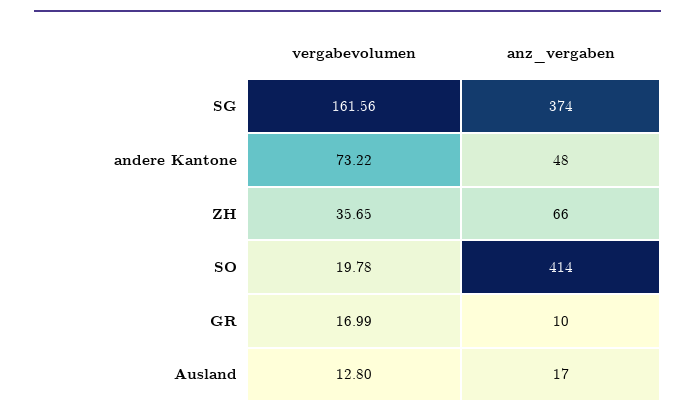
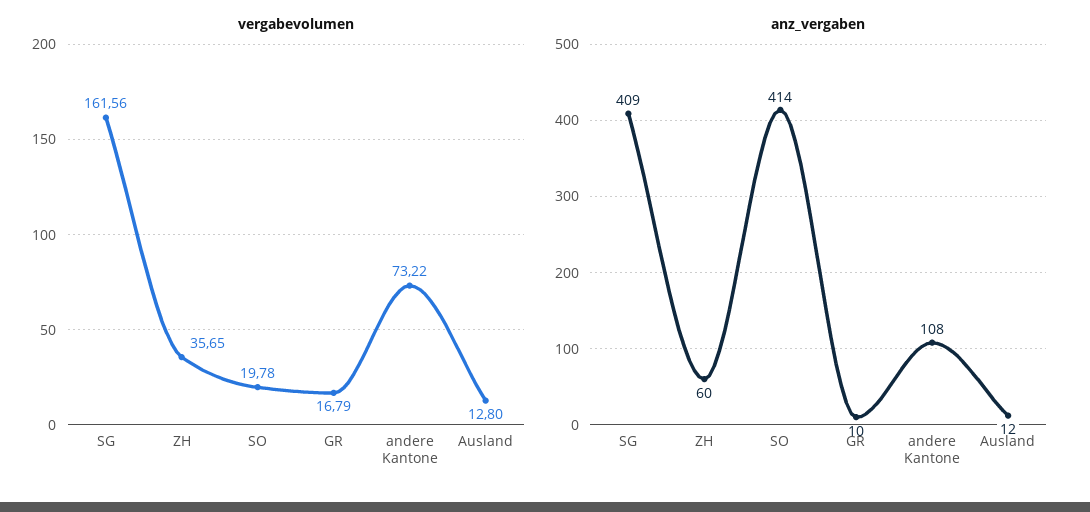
anz_vergaben, SG: 374 -> 409
anz_vergaben, andere Kantone: 48 -> 108
anz_vergaben, ZH: 66 -> 60
vergabevolumen, GR: 16.99 -> 16.79
anz_vergaben, Ausland: 17 -> 12

